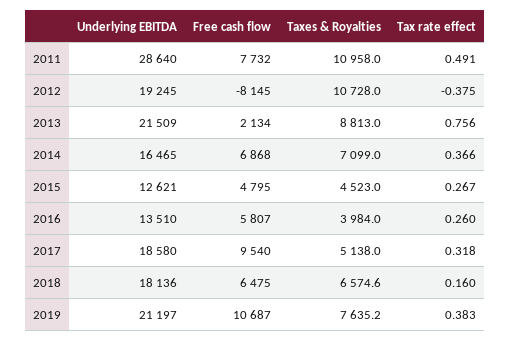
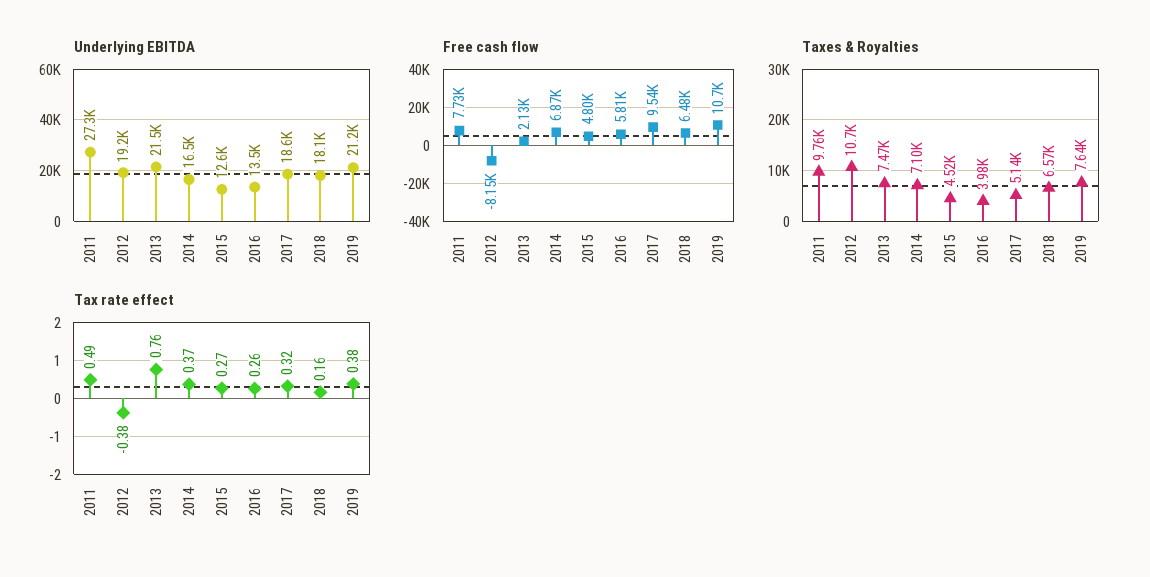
Underlying EBITDA, 2011: 28640 -> 27300
Taxes & Royalties, 2011: 10958 -> 9760
Taxes & Royalties, 2013: 8813 -> 7470

